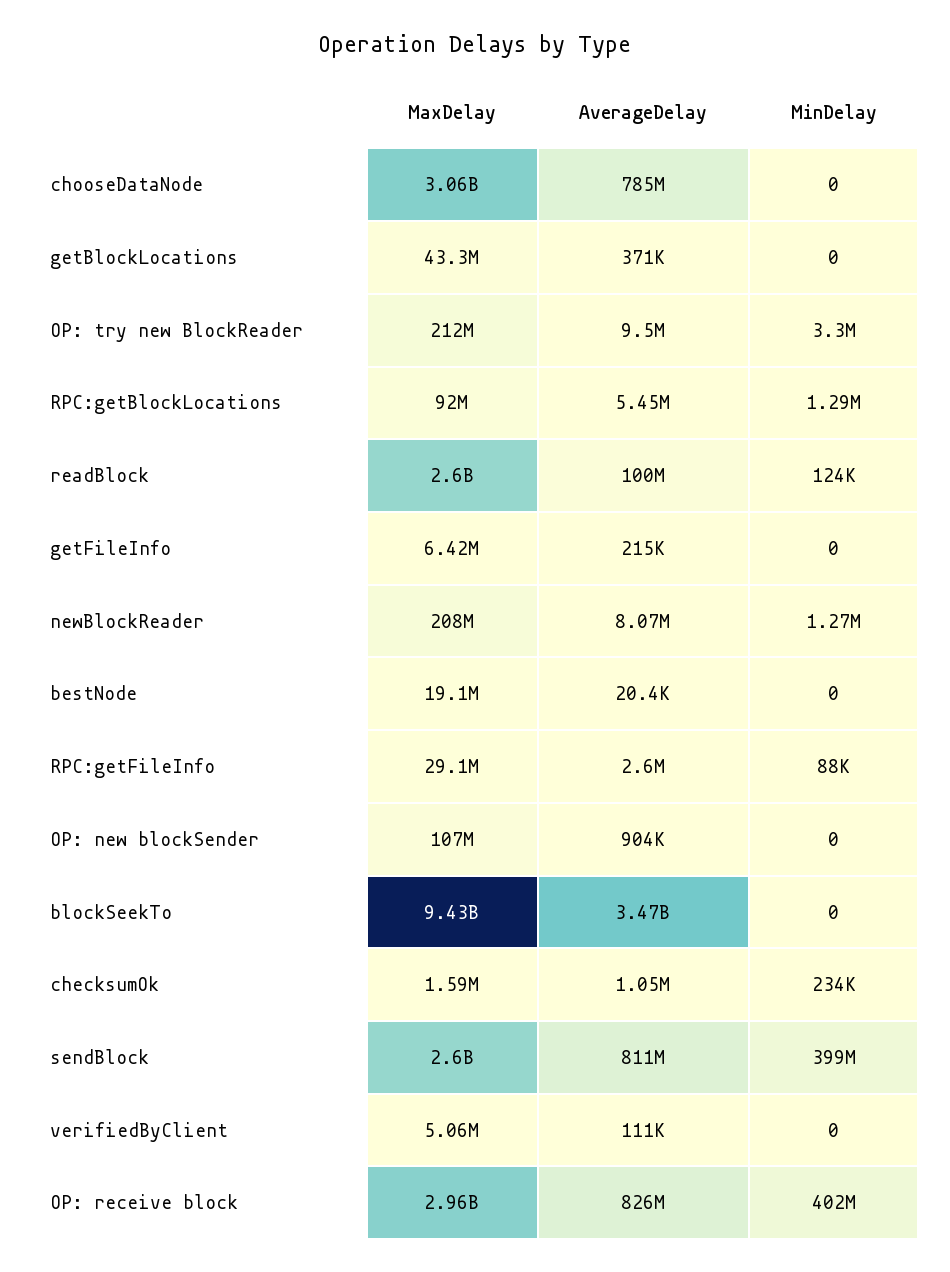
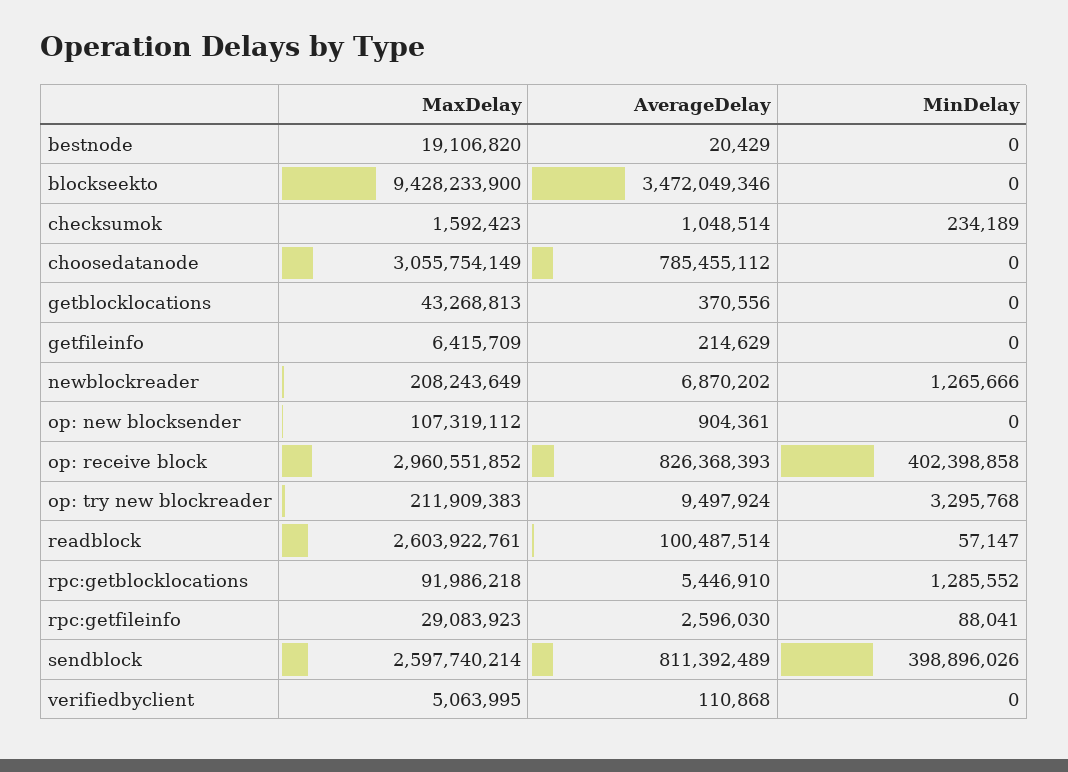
MinDelay, readBlock: 124000 -> 57147
AverageDelay, newBlockReader: 8070000 -> 6870202

